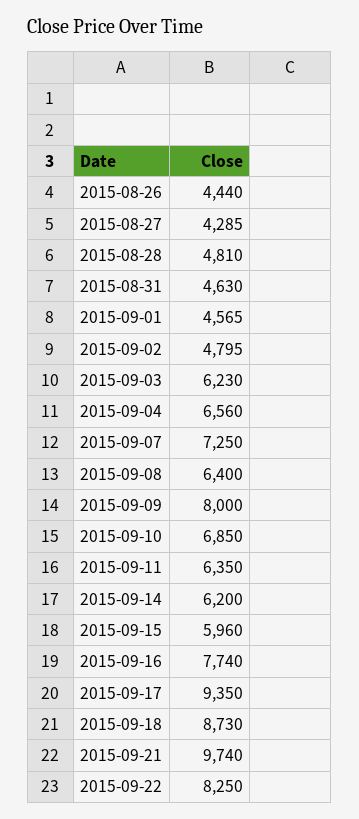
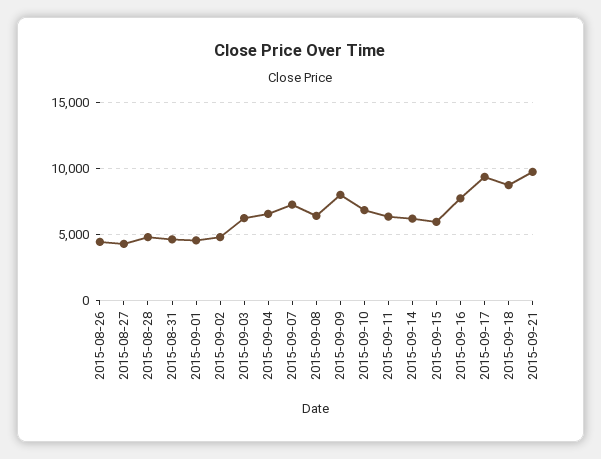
2015-09-22: 8250 -> none

